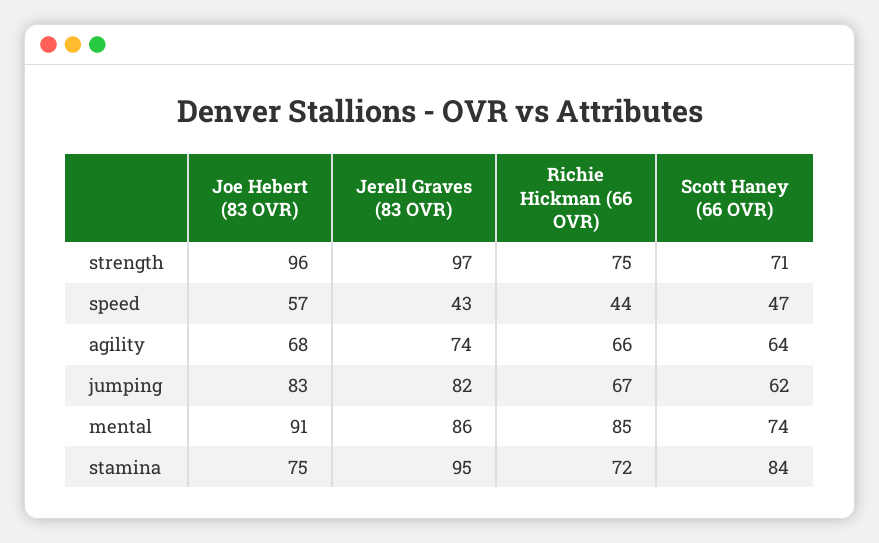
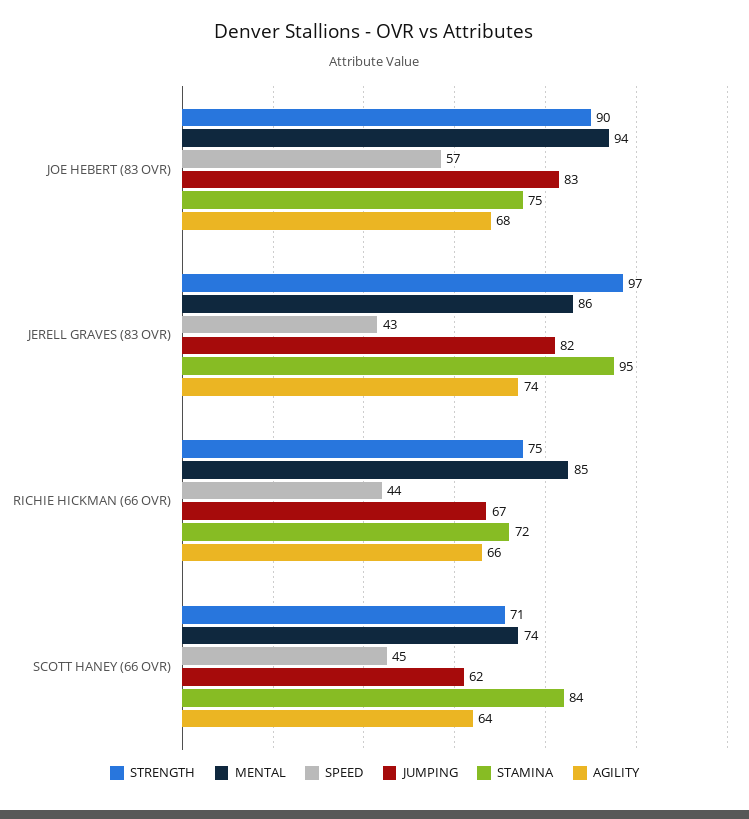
strength, Joe Hebert (83 OVR): 96 -> 90
speed, Scott Haney (66 OVR): 47 -> 45
mental, Joe Hebert (83 OVR): 91 -> 94

